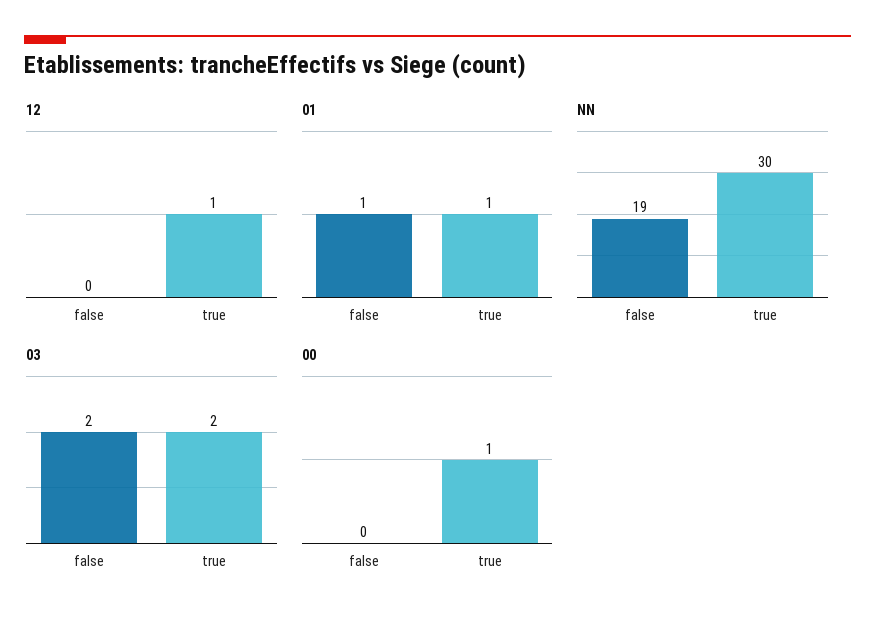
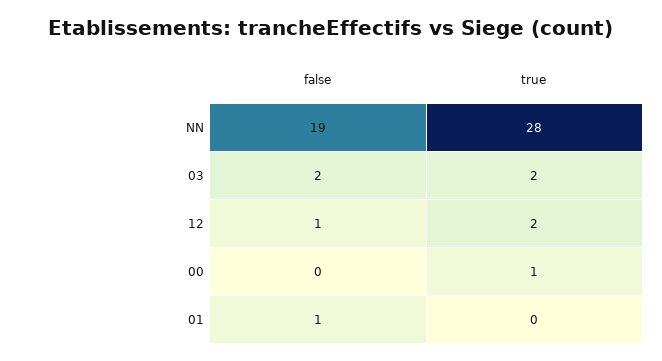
12, false: 0 -> 1
12, true: 1 -> 2
01, true: 1 -> 0
NN, true: 30 -> 28

